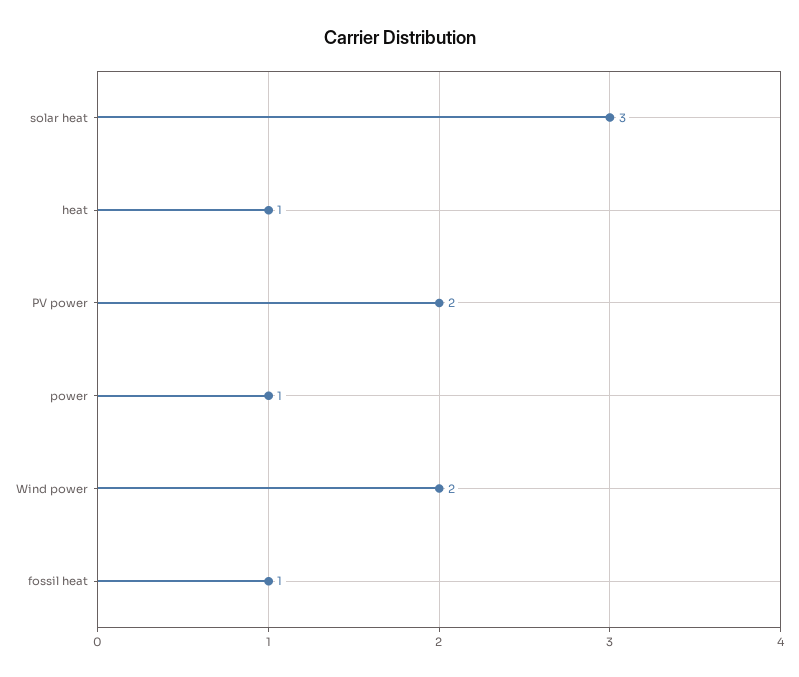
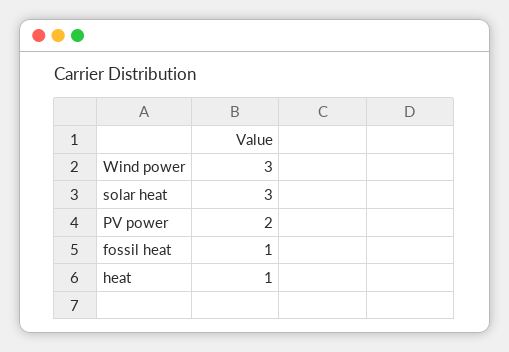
power: 1 -> none
Wind power: 2 -> 3

